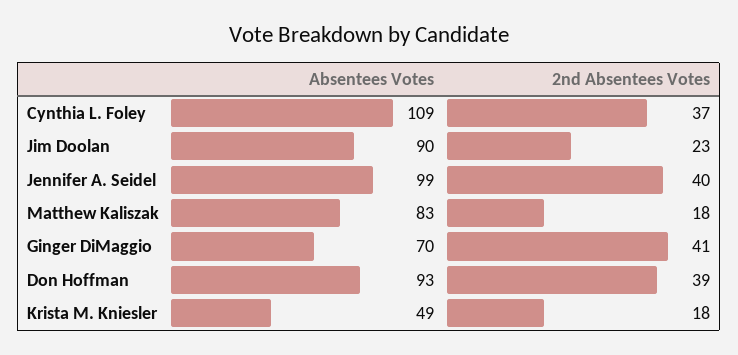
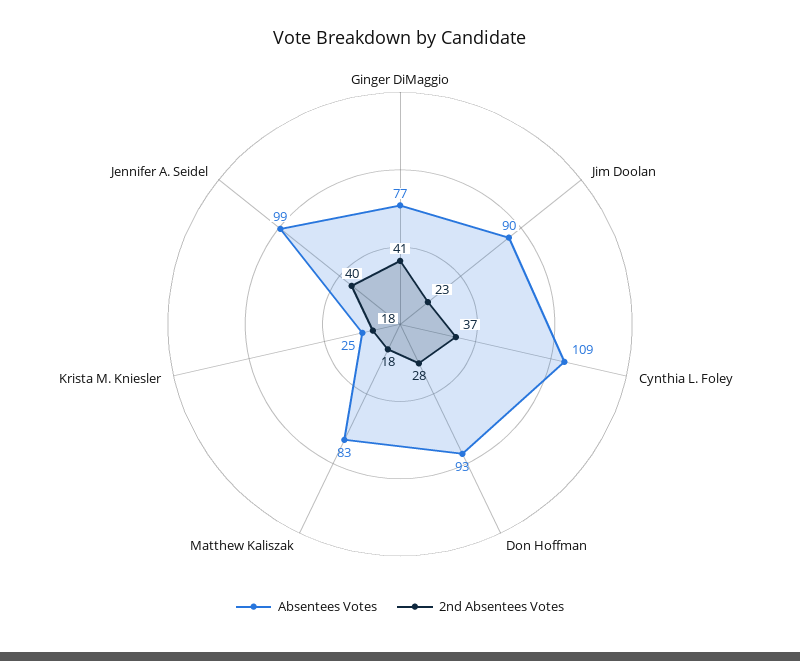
Absentees Votes, Ginger DiMaggio: 70 -> 77
2nd Absentees Votes, Don Hoffman: 39 -> 28
Absentees Votes, Krista M. Kniesler: 49 -> 25

